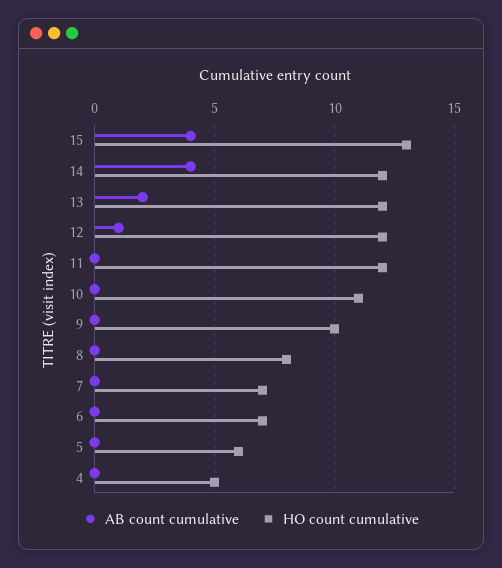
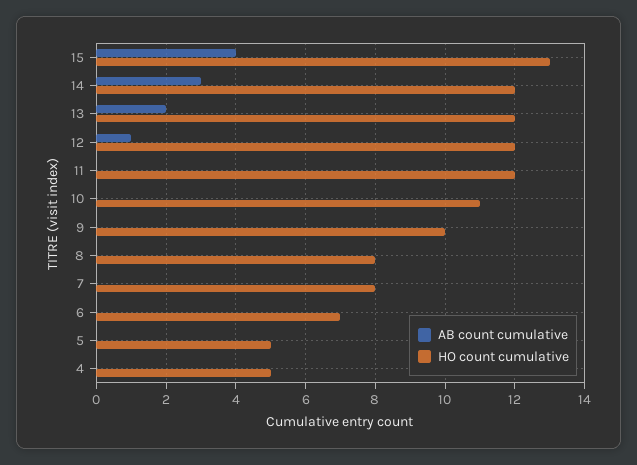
AB count cumulative, 14: 4 -> 3
HO count cumulative, 7: 7 -> 8
HO count cumulative, 5: 6 -> 5

